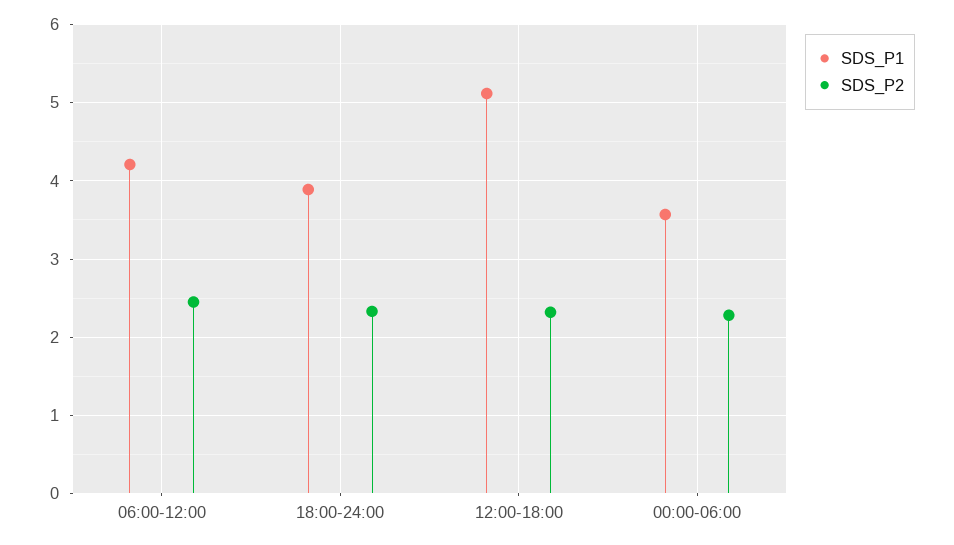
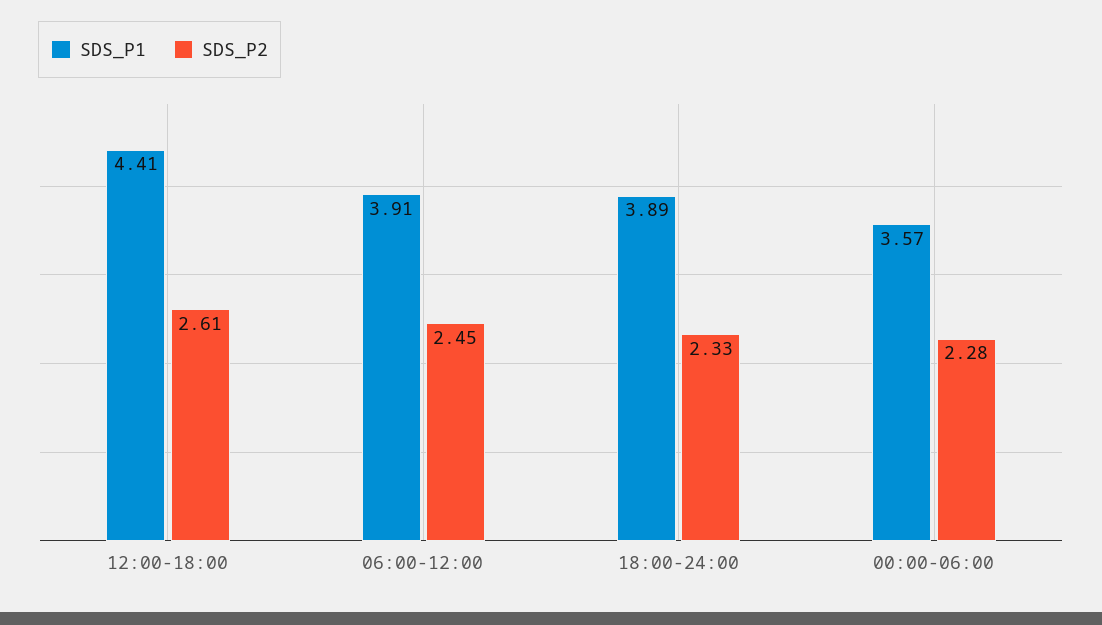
SDS_P1, 06:00-12:00: 4.2 -> 3.91
SDS_P1, 12:00-18:00: 5.1 -> 4.41
SDS_P2, 12:00-18:00: 2.3 -> 2.61

